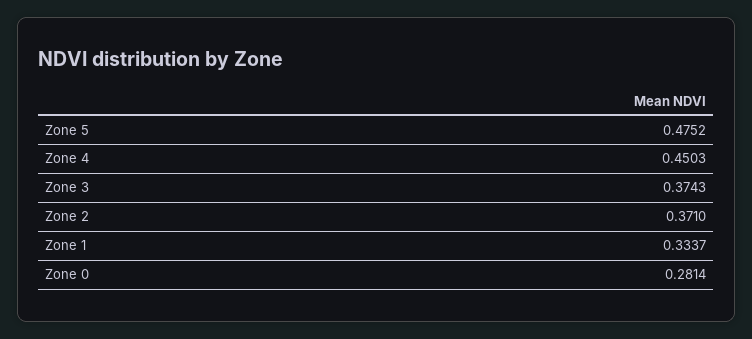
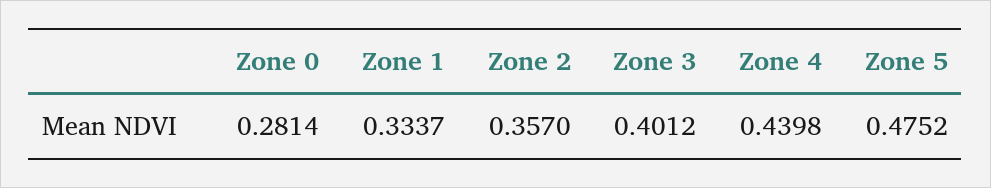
Zone 4: 0.4503 -> 0.4398
Zone 3: 0.3743 -> 0.4012
Zone 2: 0.371 -> 0.357

